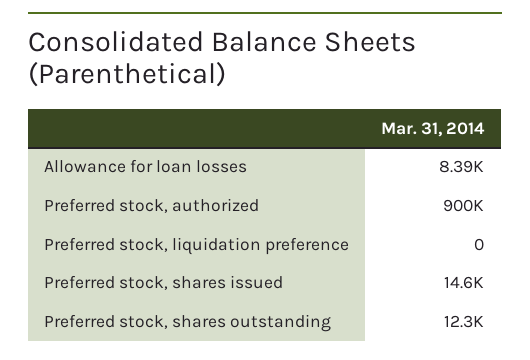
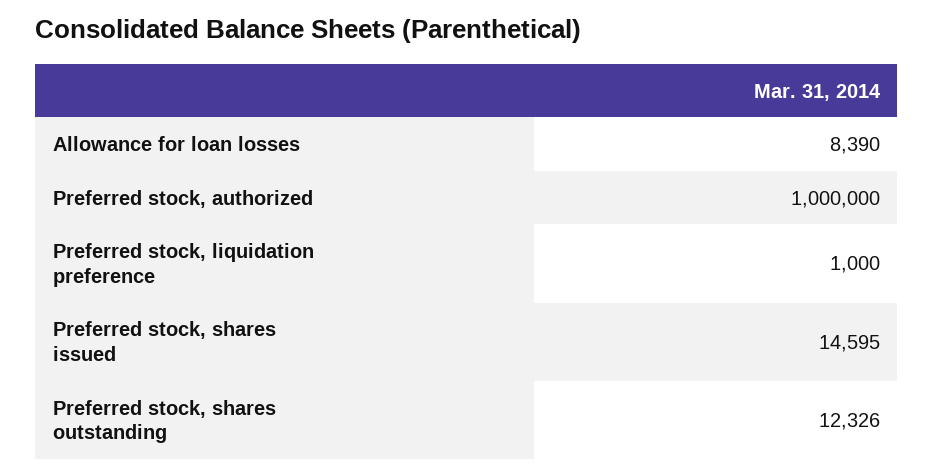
Preferred stock, authorized: 900000 -> 1000000
Preferred stock, liquidation preference: 0 -> 1000

